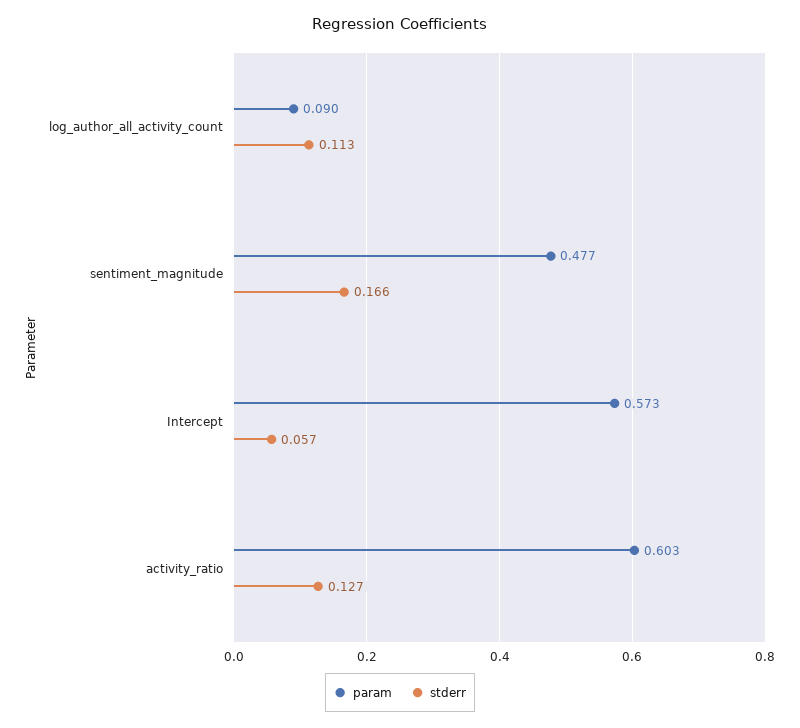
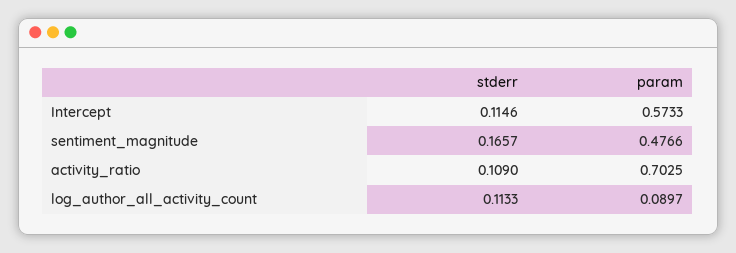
stderr, Intercept: 0.057 -> 0.1146
param, activity_ratio: 0.603 -> 0.7025
stderr, activity_ratio: 0.127 -> 0.109

